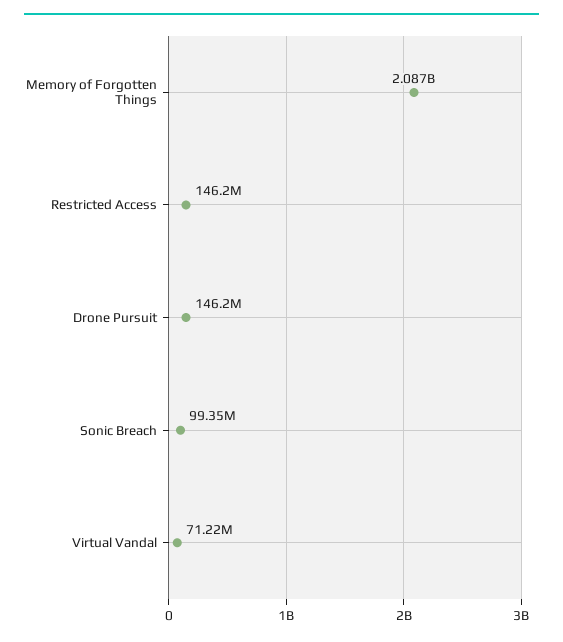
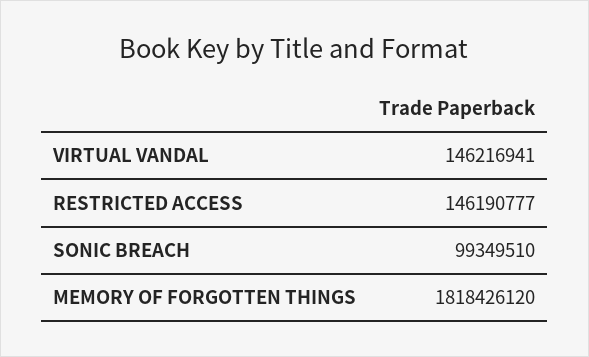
Memory of Forgotten Things: 2087000000 -> 1818426120
Drone Pursuit: 146200000 -> none
Virtual Vandal: 71220000 -> 146216941

